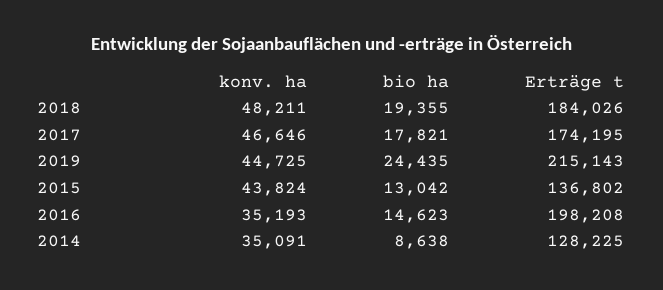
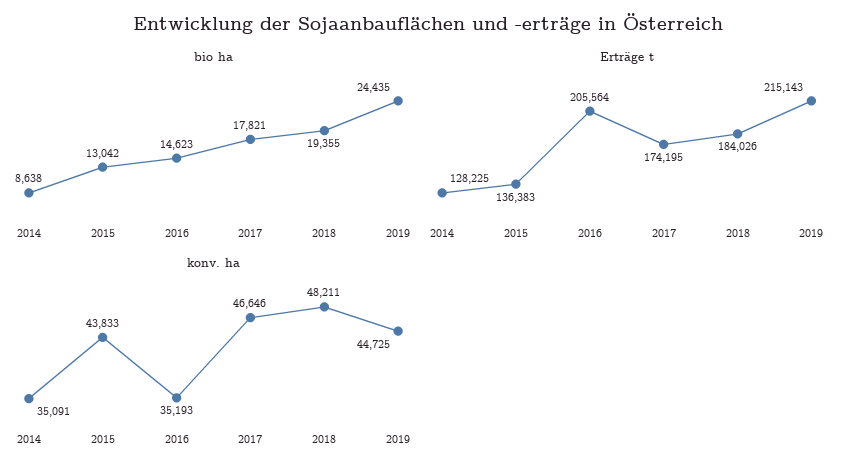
konv. ha, 2015: 43824 -> 43833
Erträge t, 2015: 136802 -> 136383
Erträge t, 2016: 198208 -> 205564

